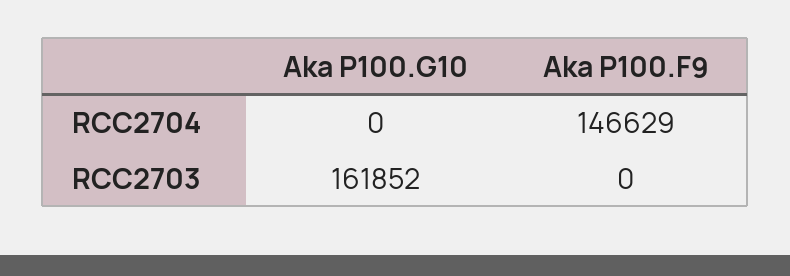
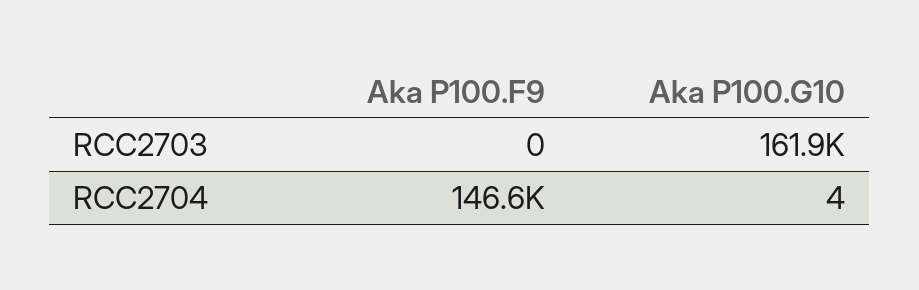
Aka P100.G10, RCC2704: 0 -> 4

